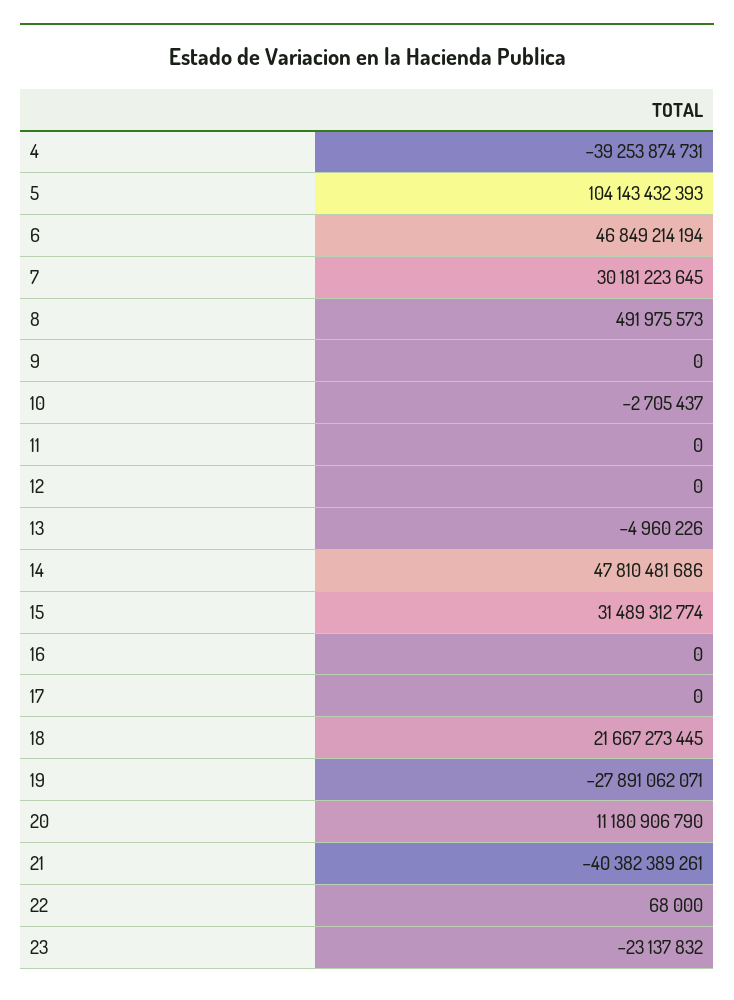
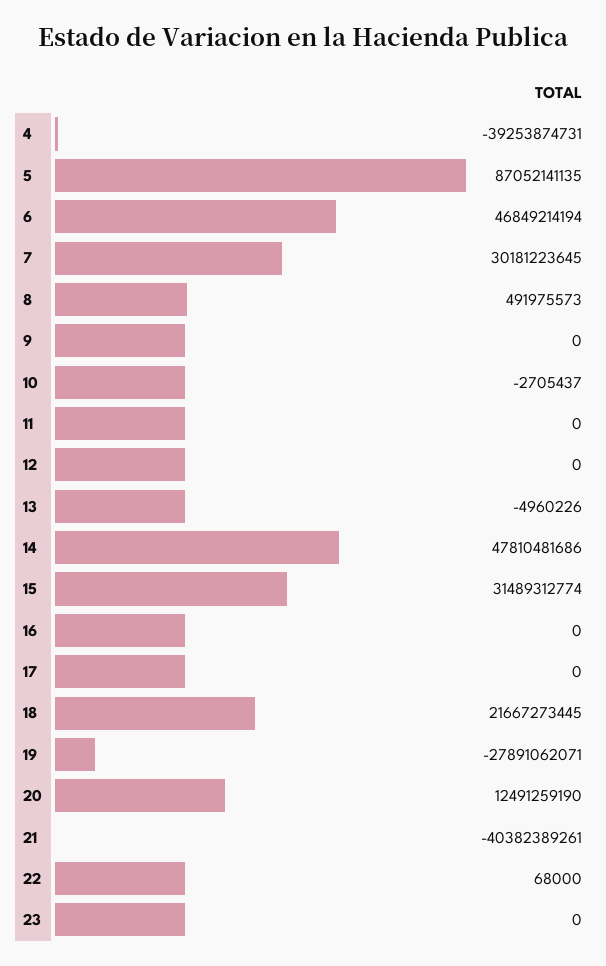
5: 104143432393 -> 87052141135
20: 11180906790 -> 12491259190
23: -23137832 -> 0

